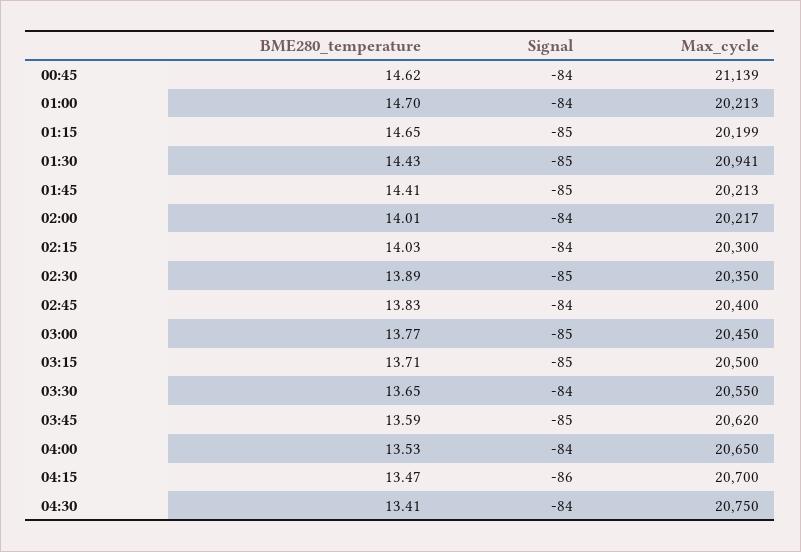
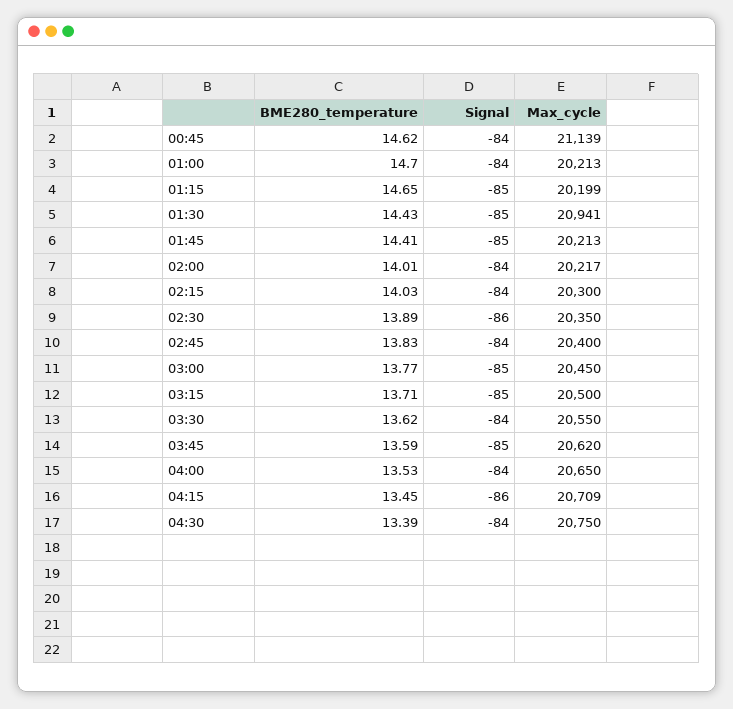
Signal, 02:30: -85 -> -86
BME280_temperature, 03:30: 13.65 -> 13.62
BME280_temperature, 04:15: 13.47 -> 13.45
Max_cycle, 04:15: 20700 -> 20709
BME280_temperature, 04:30: 13.41 -> 13.39

